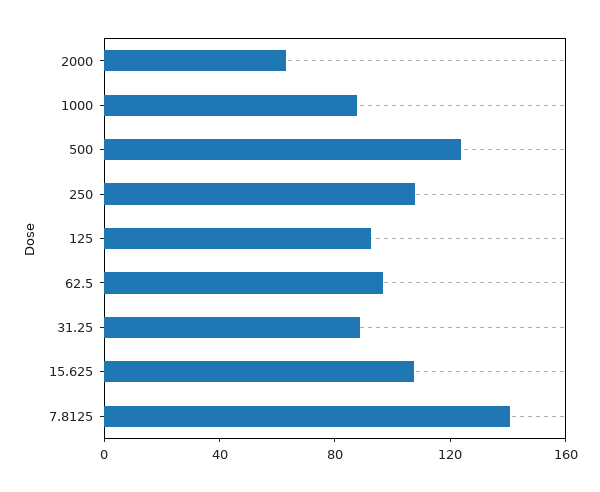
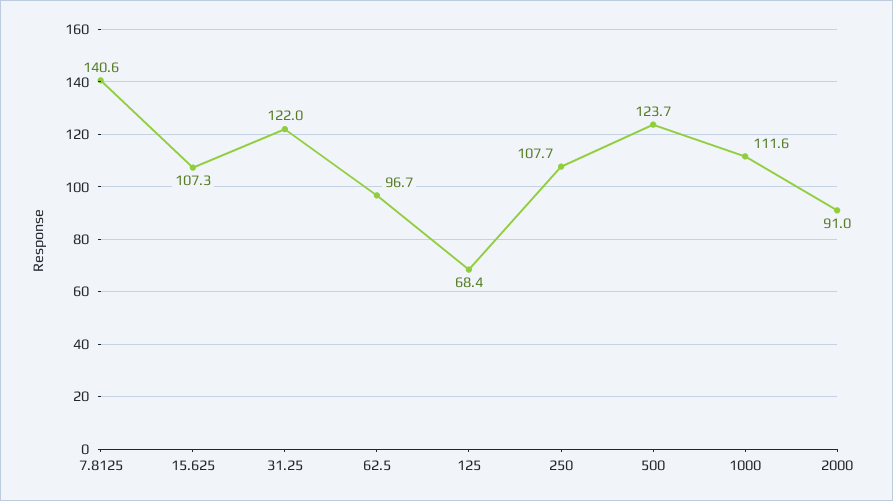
2000: 60 -> 91
1000: 90 -> 111.6
125: 90 -> 68.4
31.25: 90 -> 122

